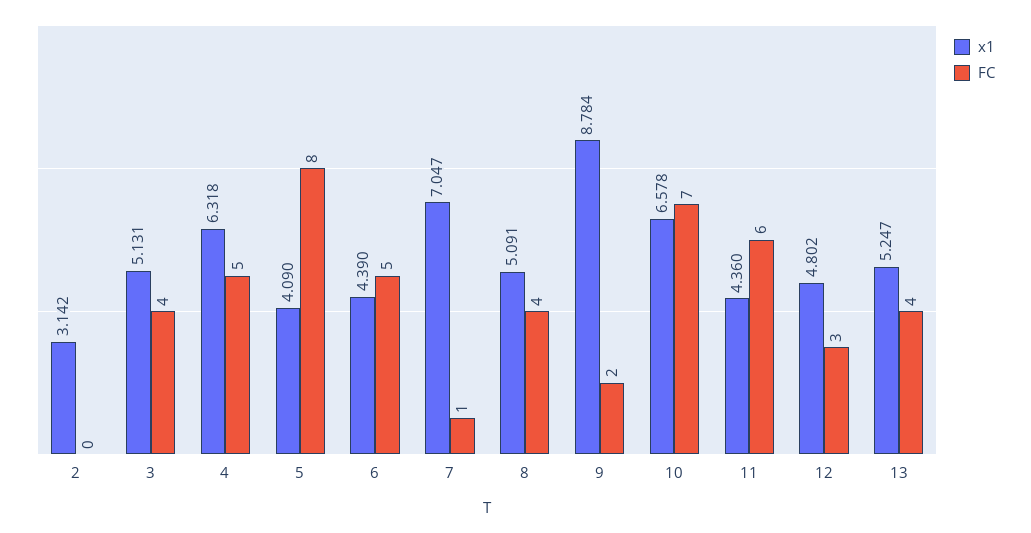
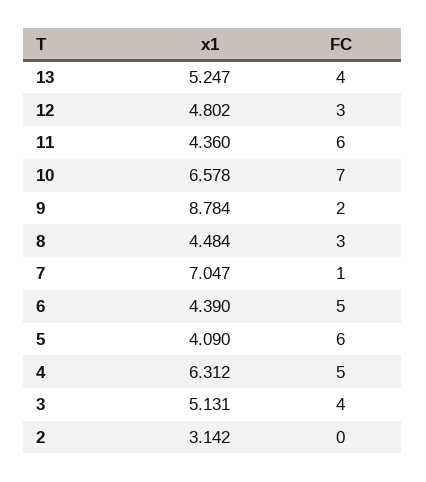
x1, 4: 6.318 -> 6.312
FC, 5: 8 -> 6
x1, 8: 5.091 -> 4.484
FC, 8: 4 -> 3

